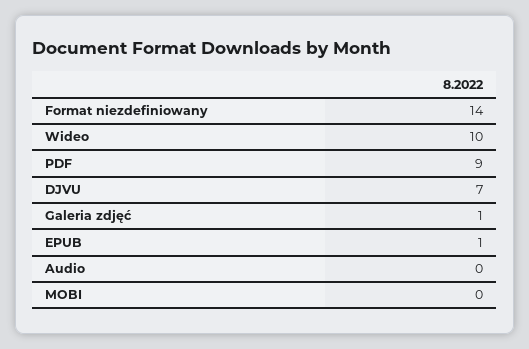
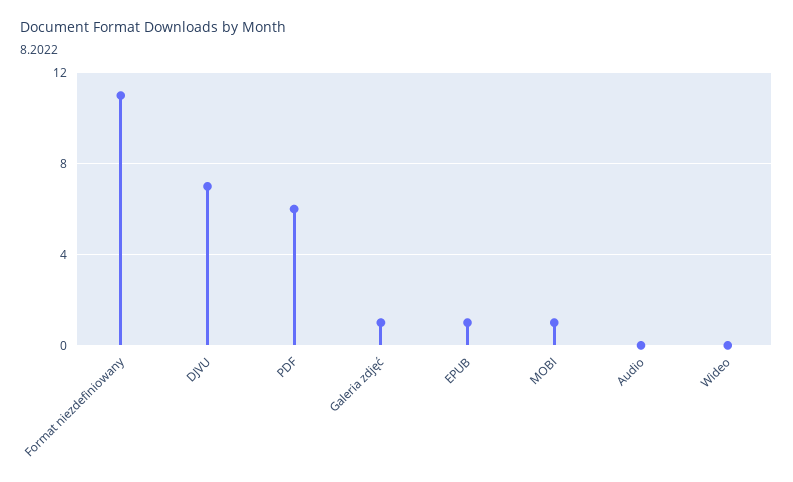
Format niezdefiniowany: 14 -> 11
Wideo: 10 -> 0
PDF: 9 -> 6
MOBI: 0 -> 1

